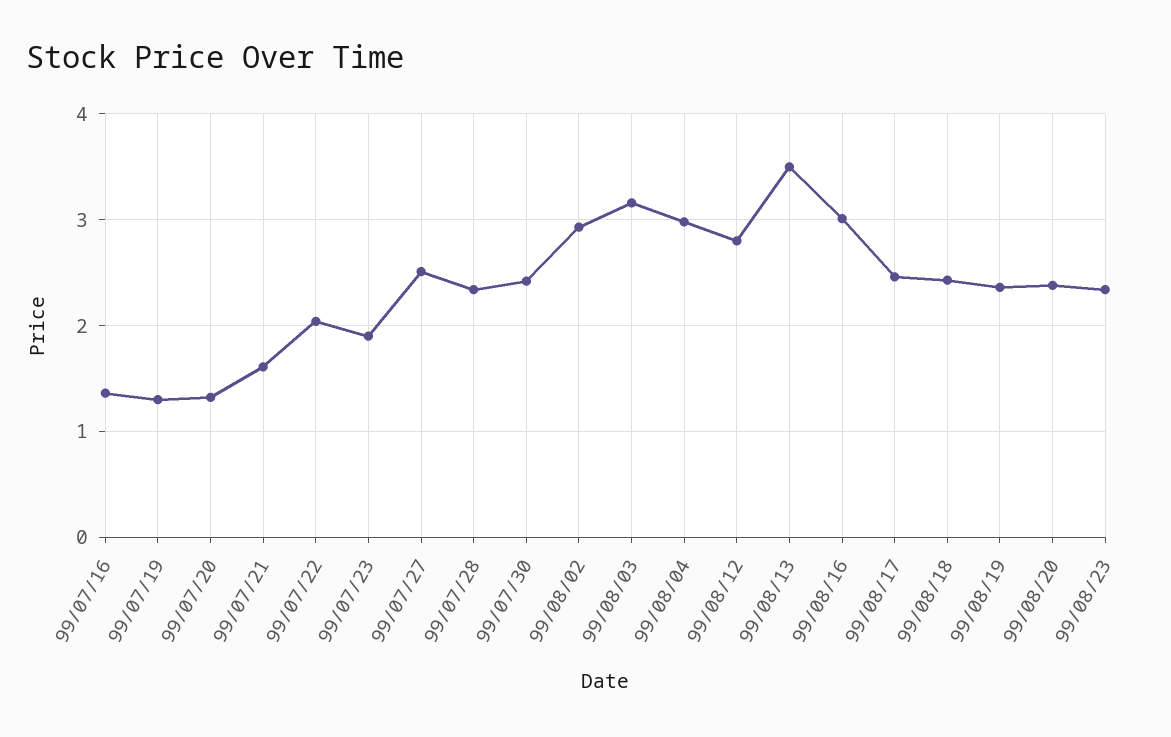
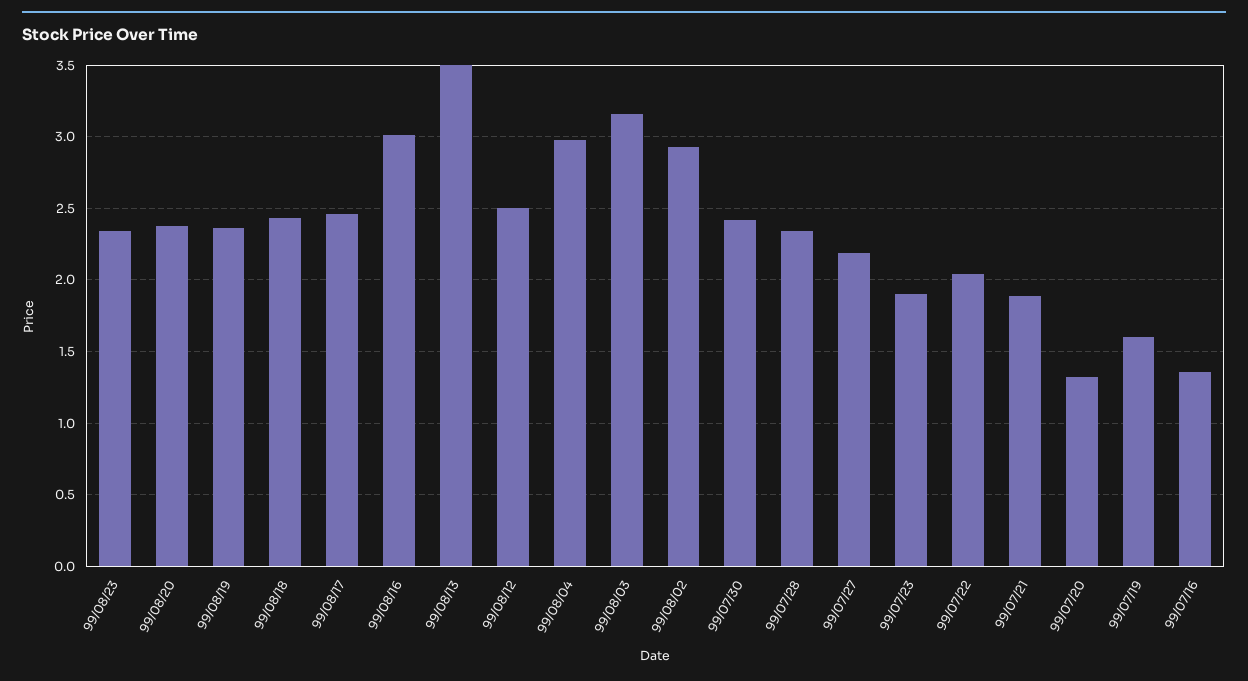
99/07/19: 1.3 -> 1.6
99/07/21: 1.6 -> 1.9
99/07/27: 2.5 -> 2.2
99/08/12: 2.8 -> 2.5

